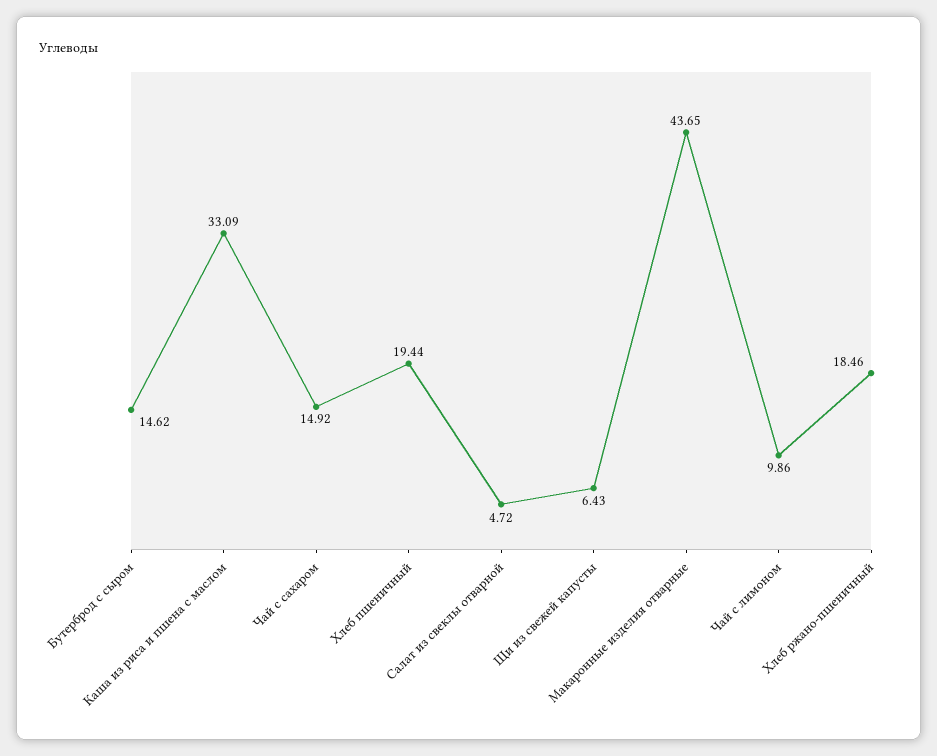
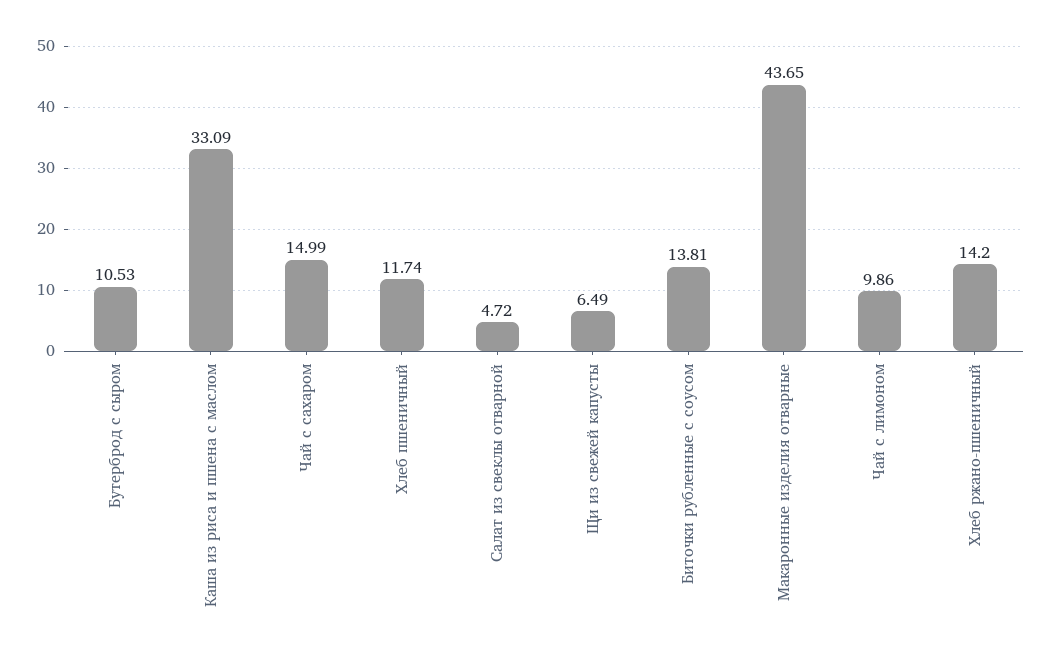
Бутерброд с сыром: 14.62 -> 10.53
Чай с сахаром: 14.92 -> 14.99
Хлеб пшеничный: 19.44 -> 11.74
Щи из свежей капусты: 6.43 -> 6.49
Хлеб ржано-пшеничный: 18.46 -> 14.2
Биточки рубленные с соусом: none -> 13.81

